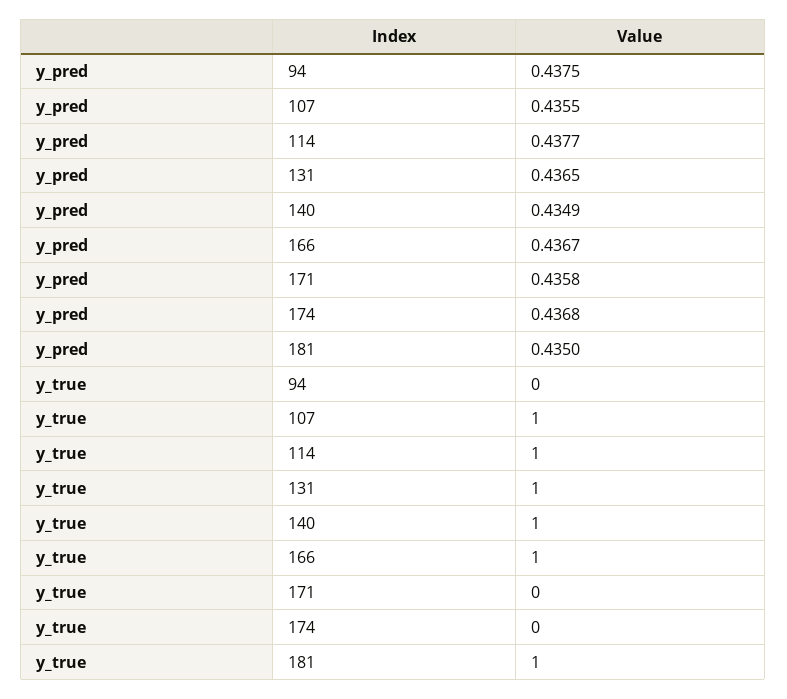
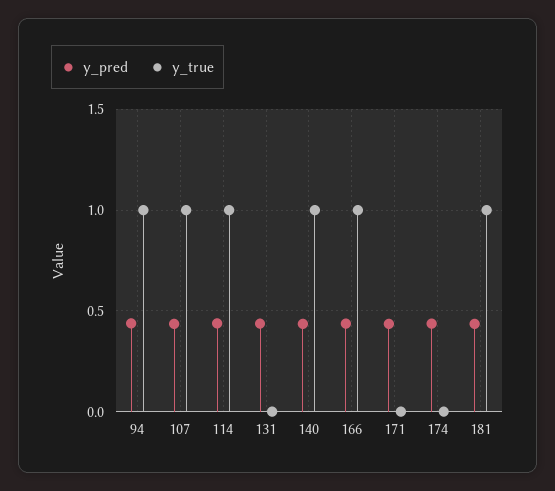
y_true, 94: 0 -> 1
y_true, 131: 1 -> 0

